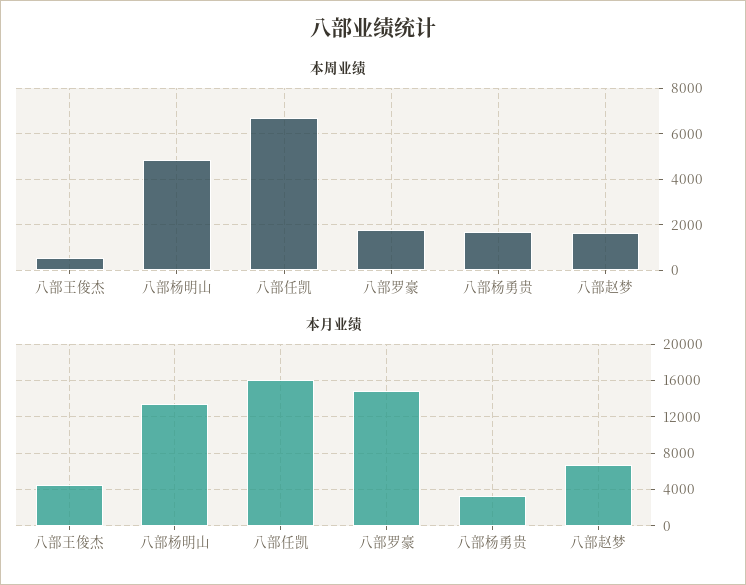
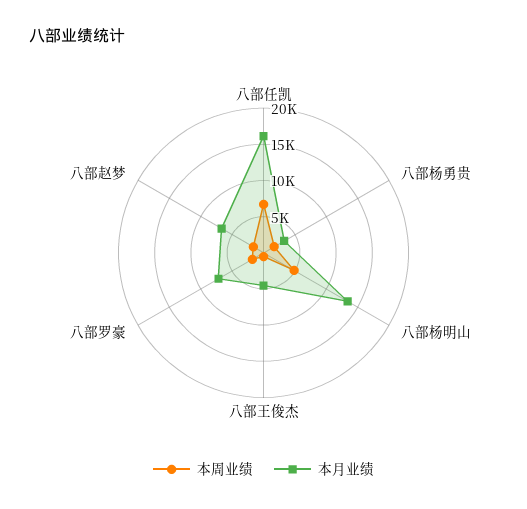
本月业绩, 八部罗豪: 15000 -> 7500

